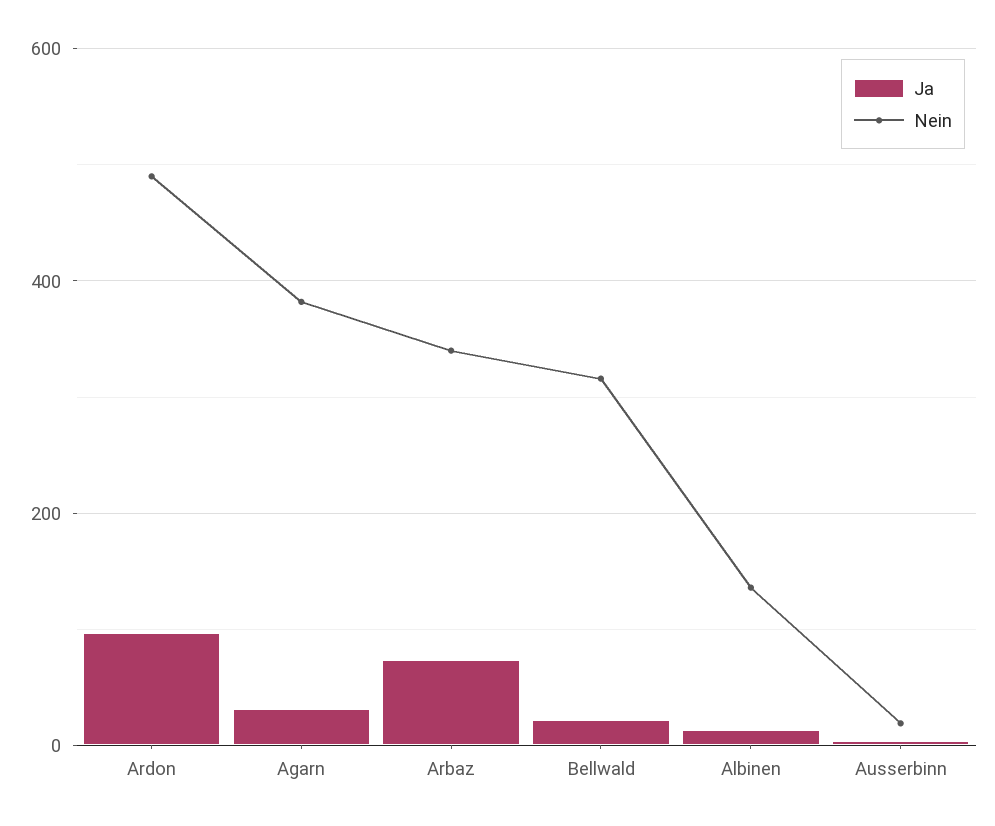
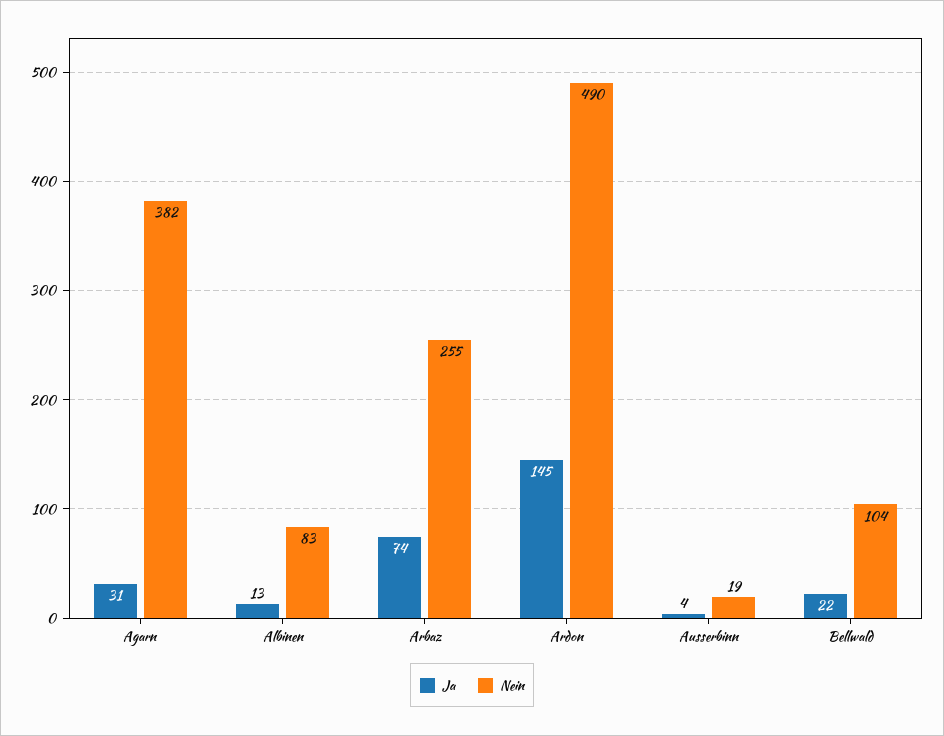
Ja, Ardon: 100 -> 145
Nein, Arbaz: 340 -> 255
Nein, Bellwald: 320 -> 104
Nein, Albinen: 140 -> 83

